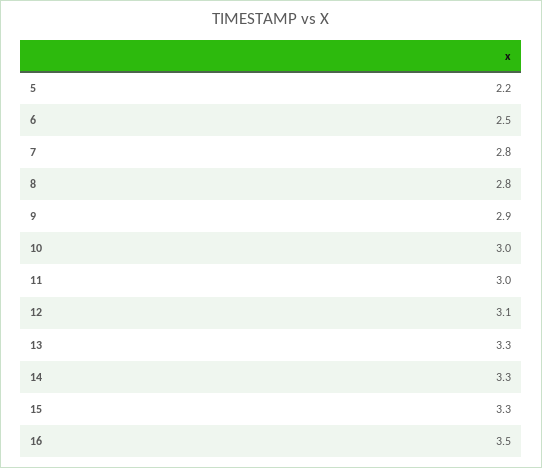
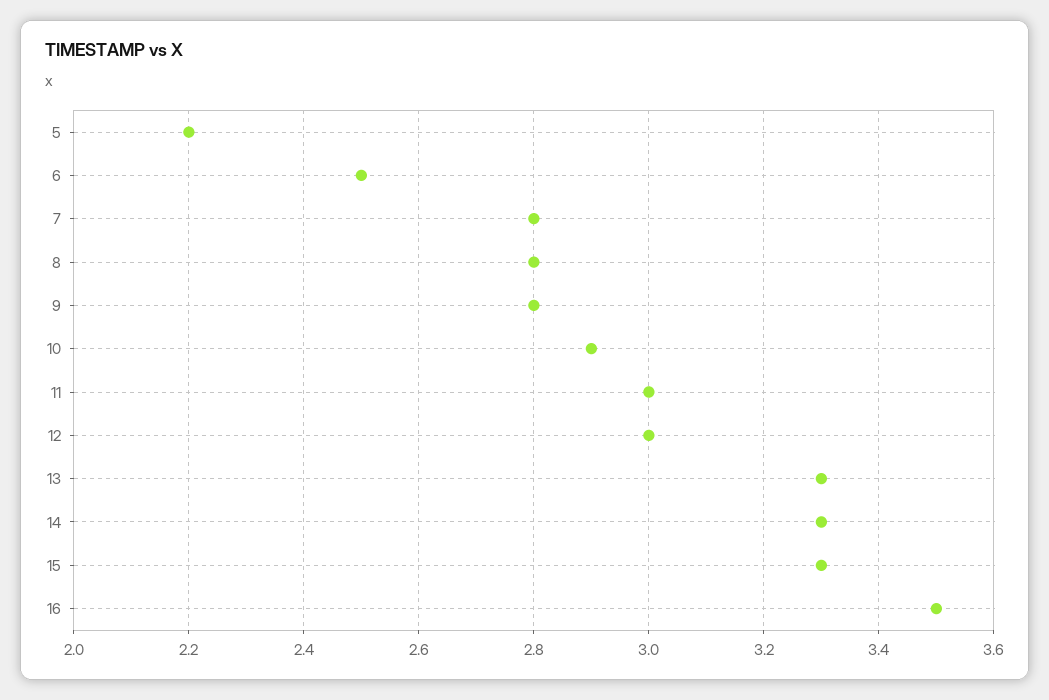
9: 2.9 -> 2.8
10: 3 -> 2.9
12: 3.1 -> 3

